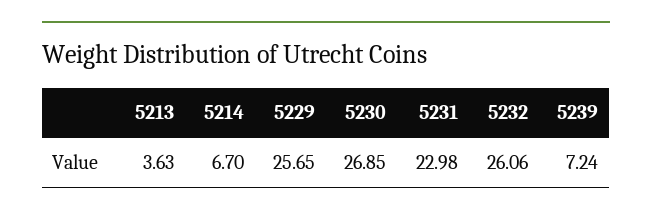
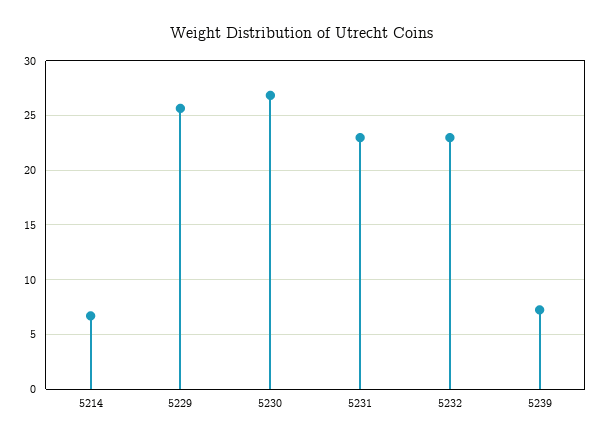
5213: 3.63 -> none
5232: 26.06 -> 23

